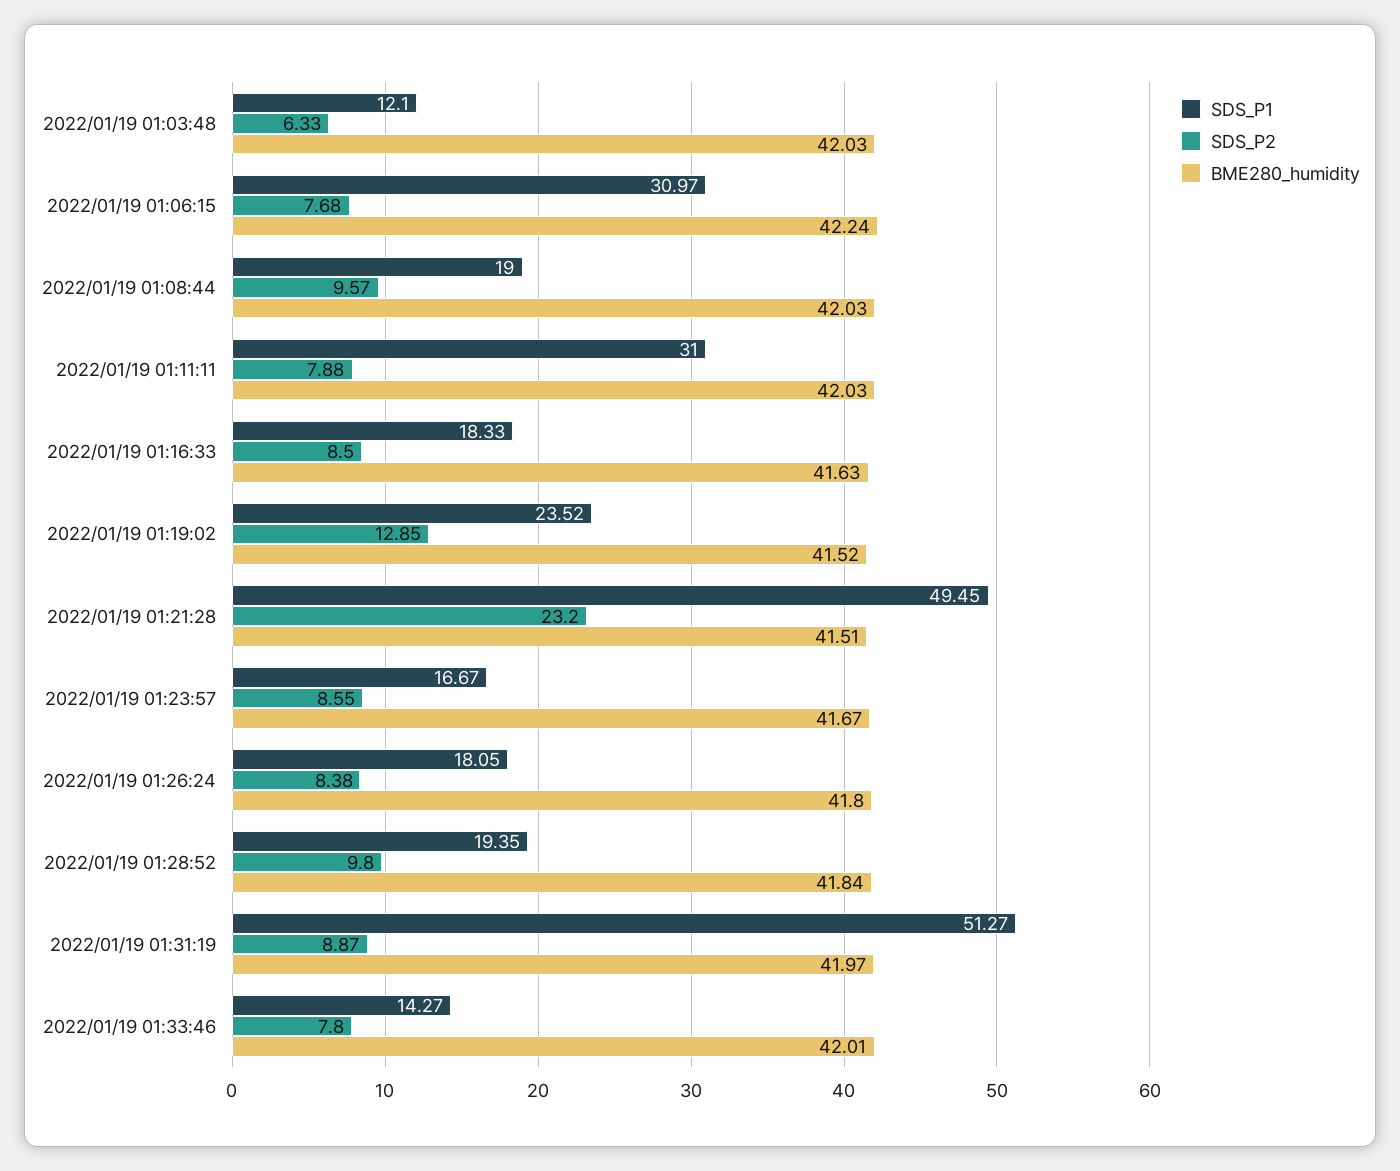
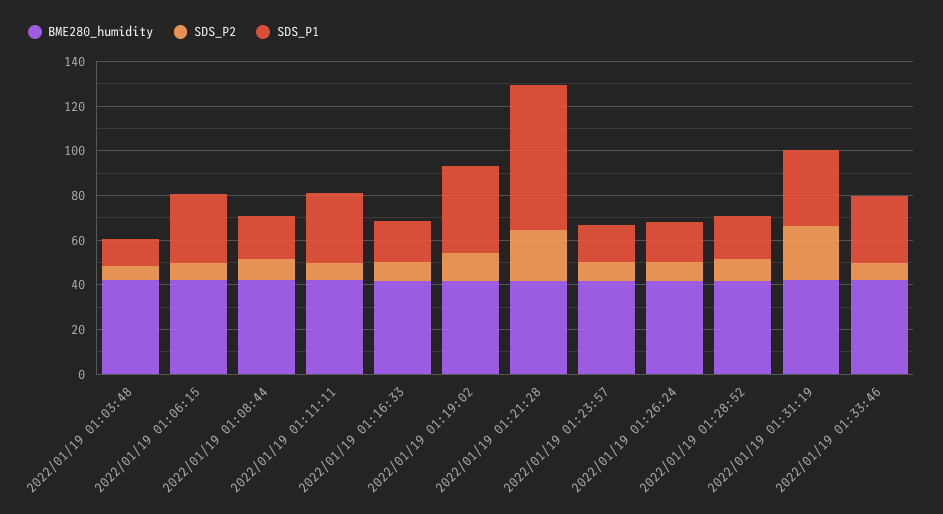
SDS_P1, 2022/01/19 01:19:02: 23.52 -> 40
SDS_P1, 2022/01/19 01:21:28: 49.45 -> 65
SDS_P1, 2022/01/19 01:31:19: 51.27 -> 35
SDS_P2, 2022/01/19 01:31:19: 8.87 -> 25
SDS_P1, 2022/01/19 01:33:46: 14.27 -> 30

